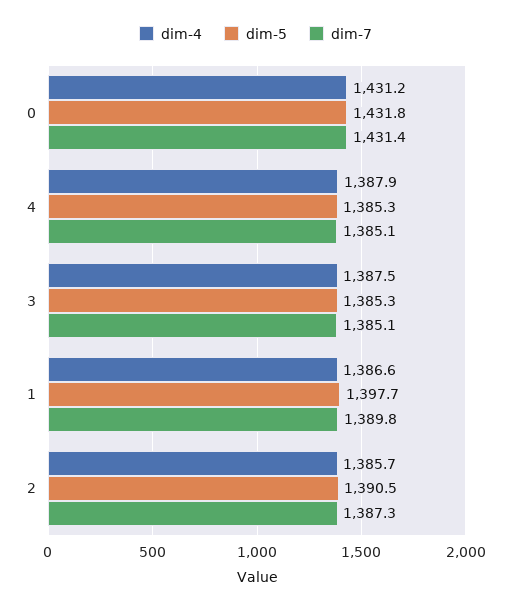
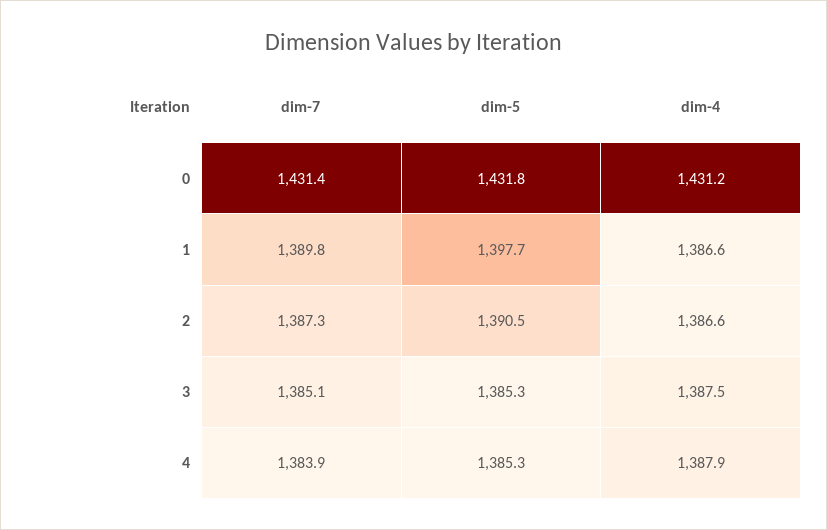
dim-7, 4: 1385.1 -> 1383.9
dim-4, 2: 1385.7 -> 1386.6

